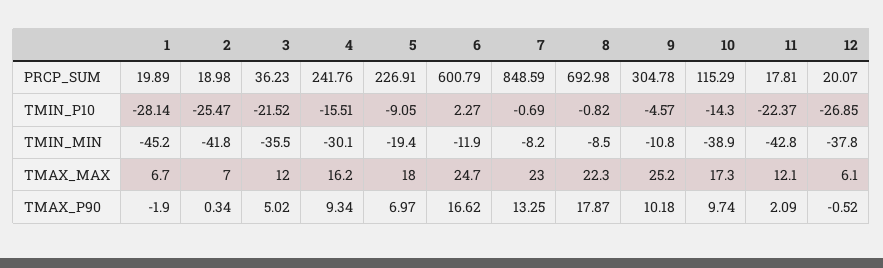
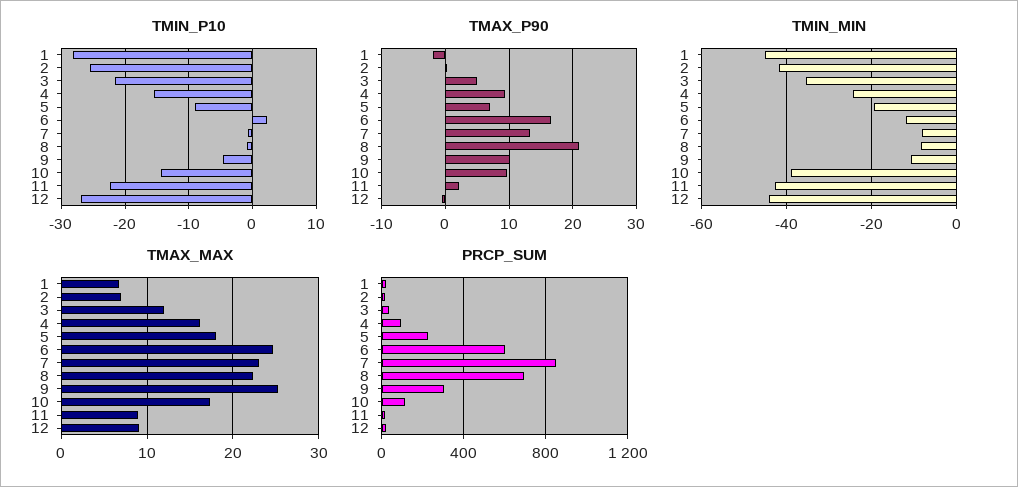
PRCP_SUM, 4: 241.76 -> 100
TMIN_MIN, 4: -30.1 -> -24
TMIN_MIN, 12: -37.8 -> -44
TMAX_MAX, 11: 12.1 -> 9
TMAX_MAX, 12: 6.1 -> 9
TMAX_P90, 8: 17.87 -> 21

